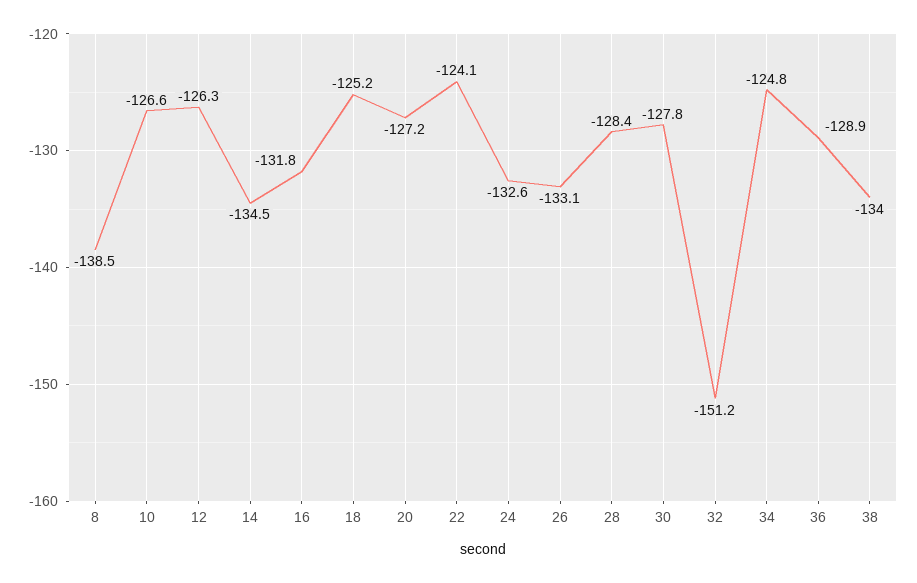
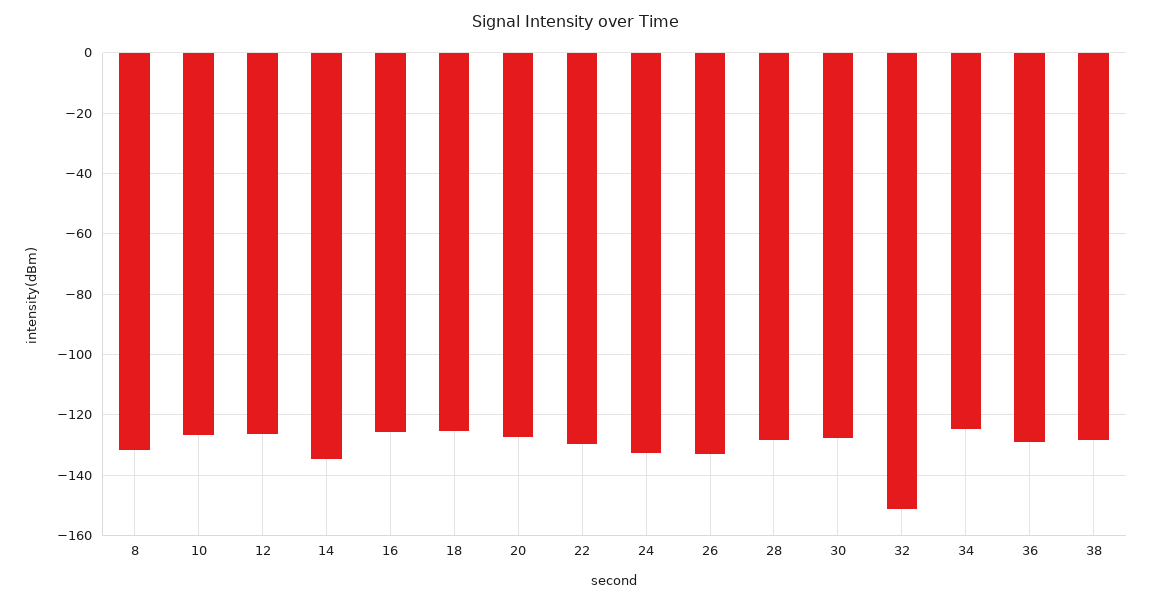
8: -138.5 -> -132
16: -131.8 -> -126
22: -124.1 -> -130
38: -134 -> -128

